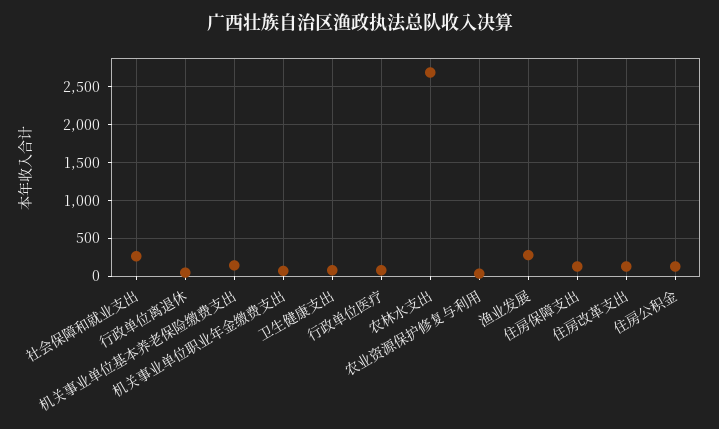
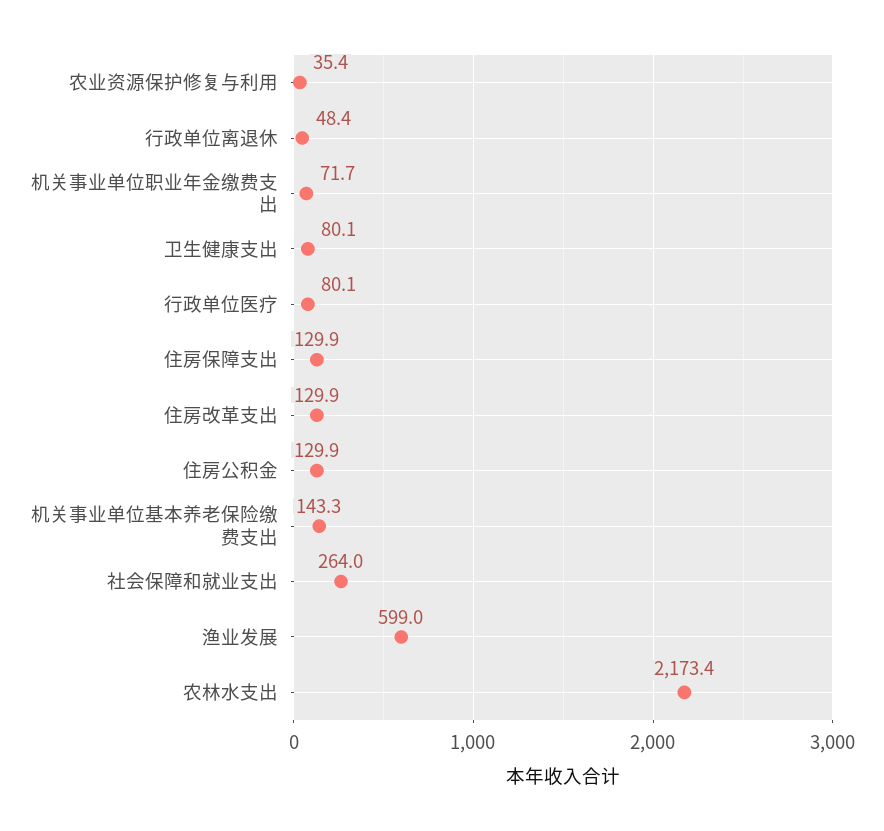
农林水支出: 2700 -> 2173.4
渔业发展: 300 -> 599

